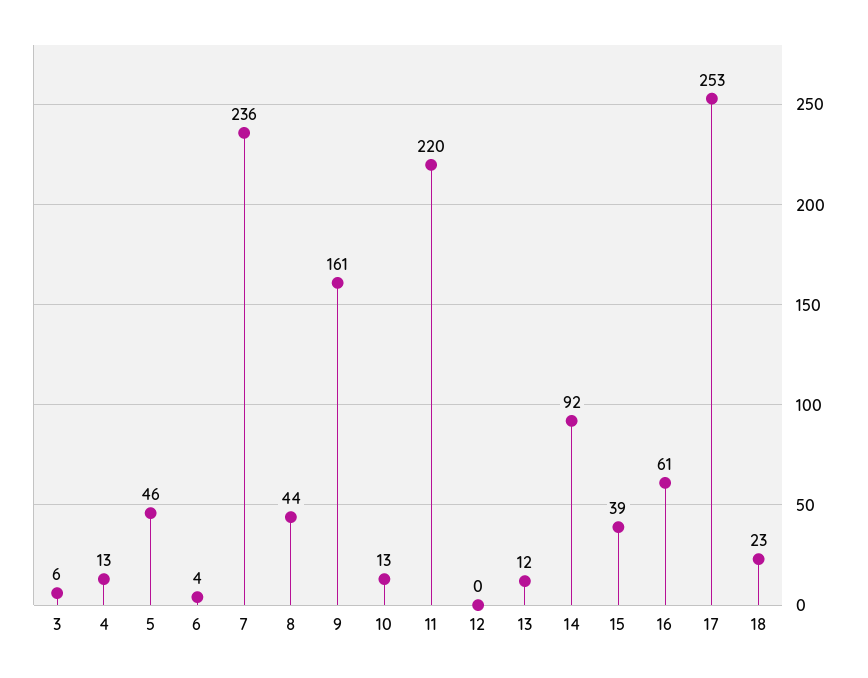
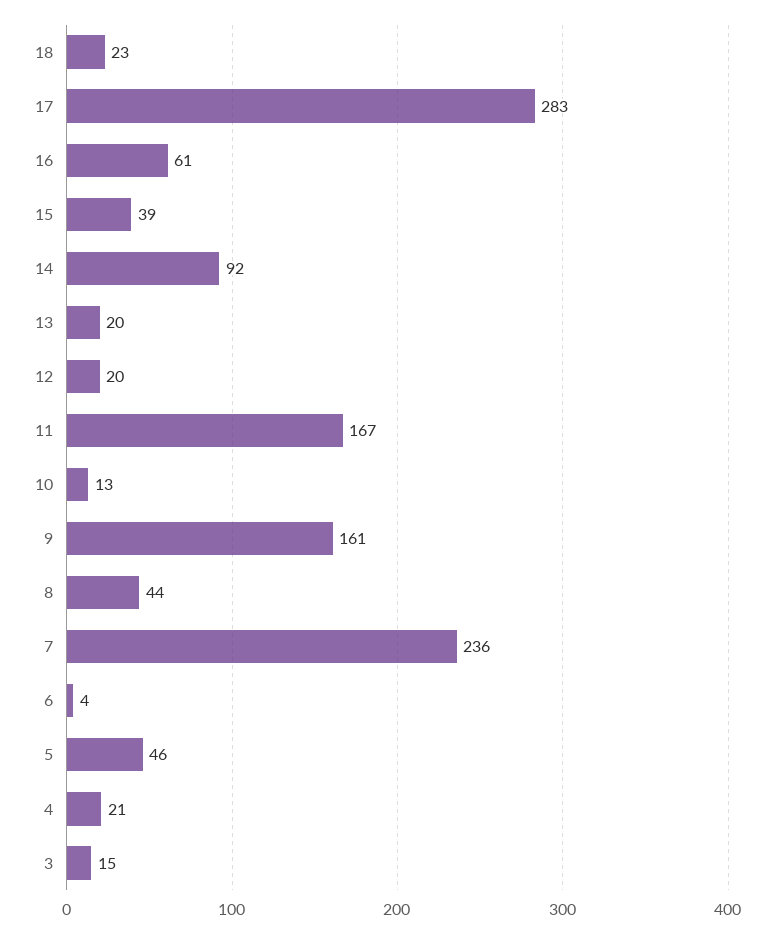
3: 6 -> 15
4: 13 -> 21
11: 220 -> 167
12: 0 -> 20
13: 12 -> 20
17: 253 -> 283

